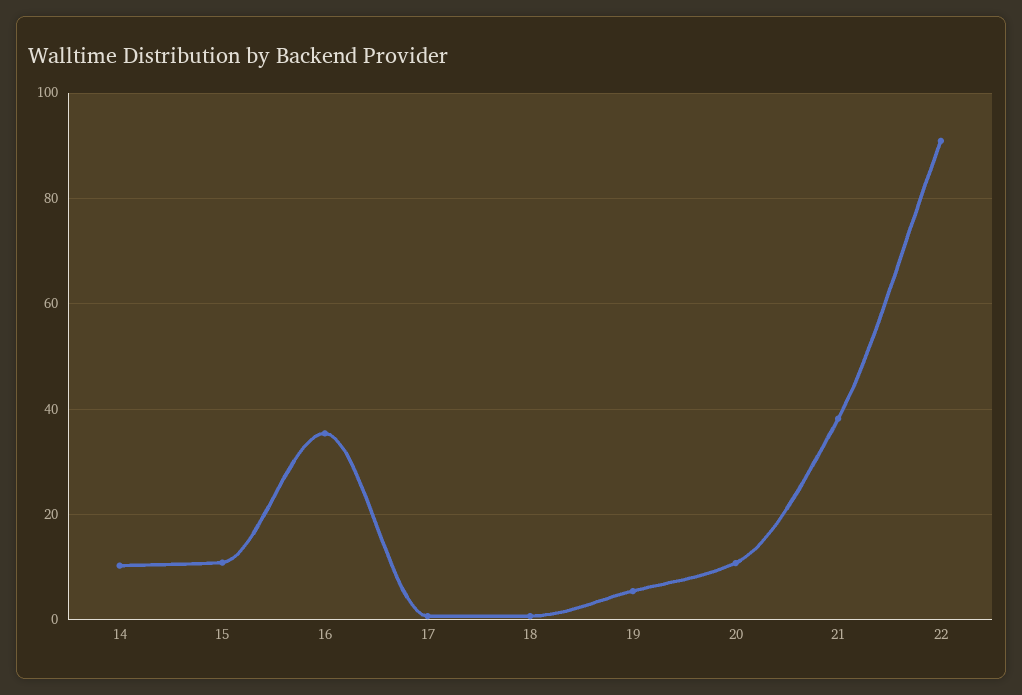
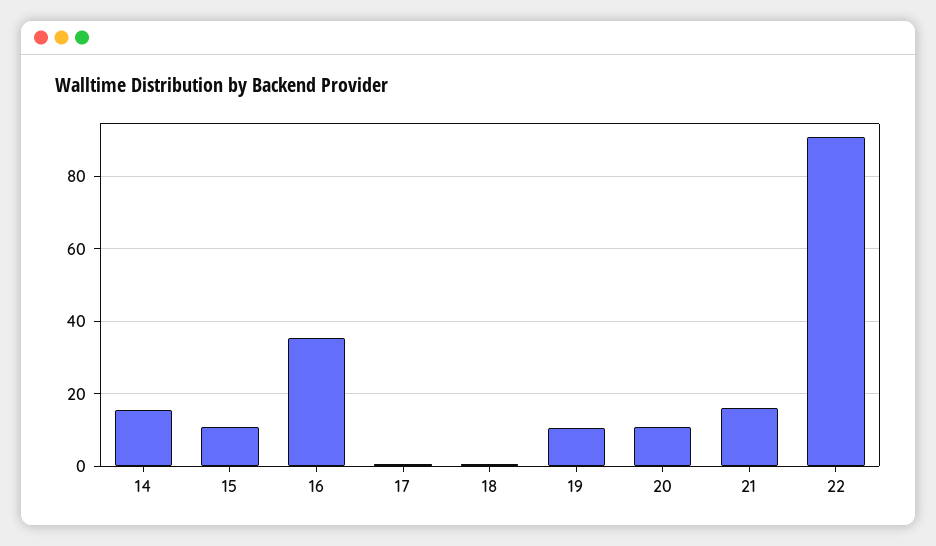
14: 10 -> 16
19: 6 -> 10
21: 38 -> 16

